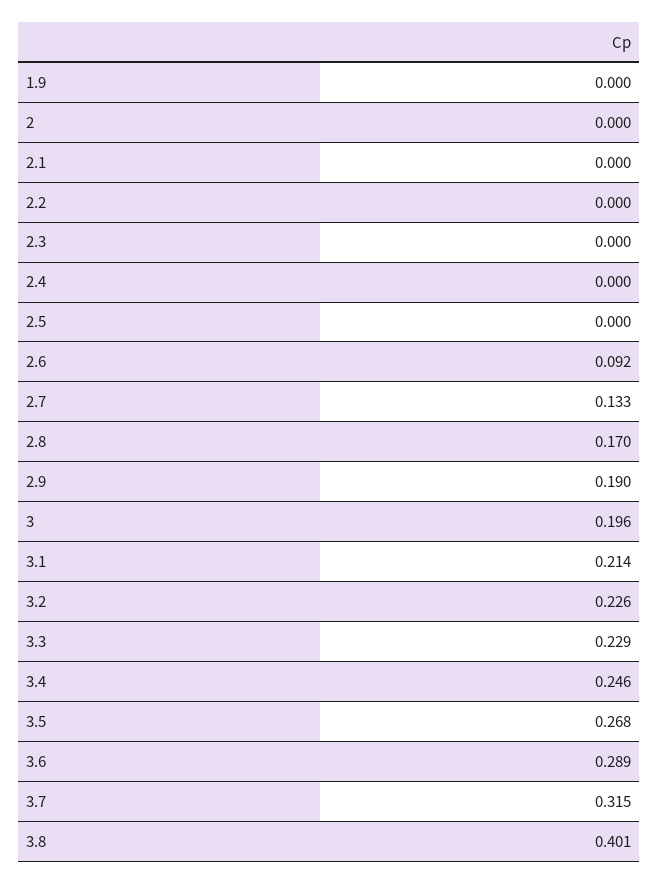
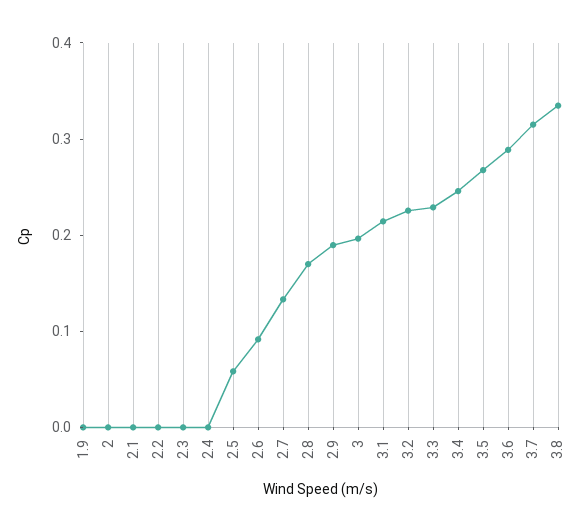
2.5: 0 -> 0.06
3.8: 0.401 -> 0.34

